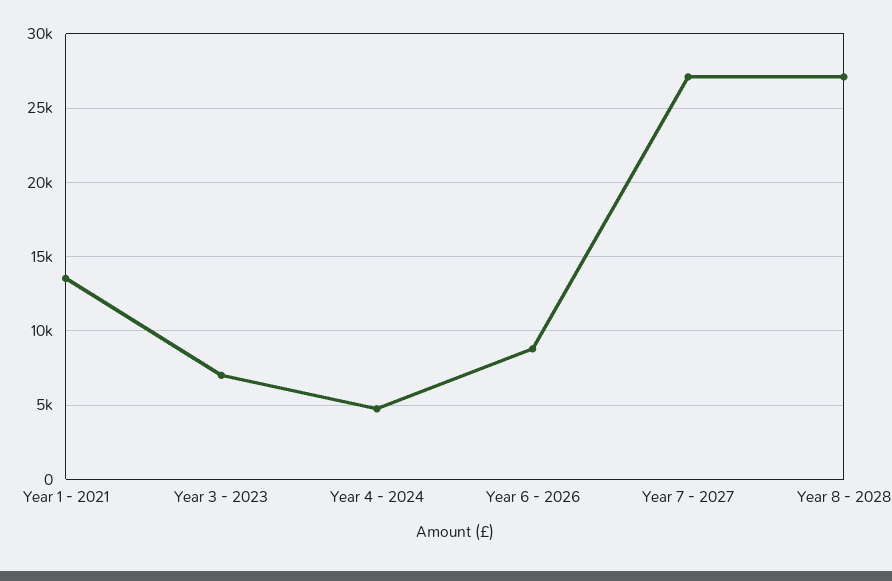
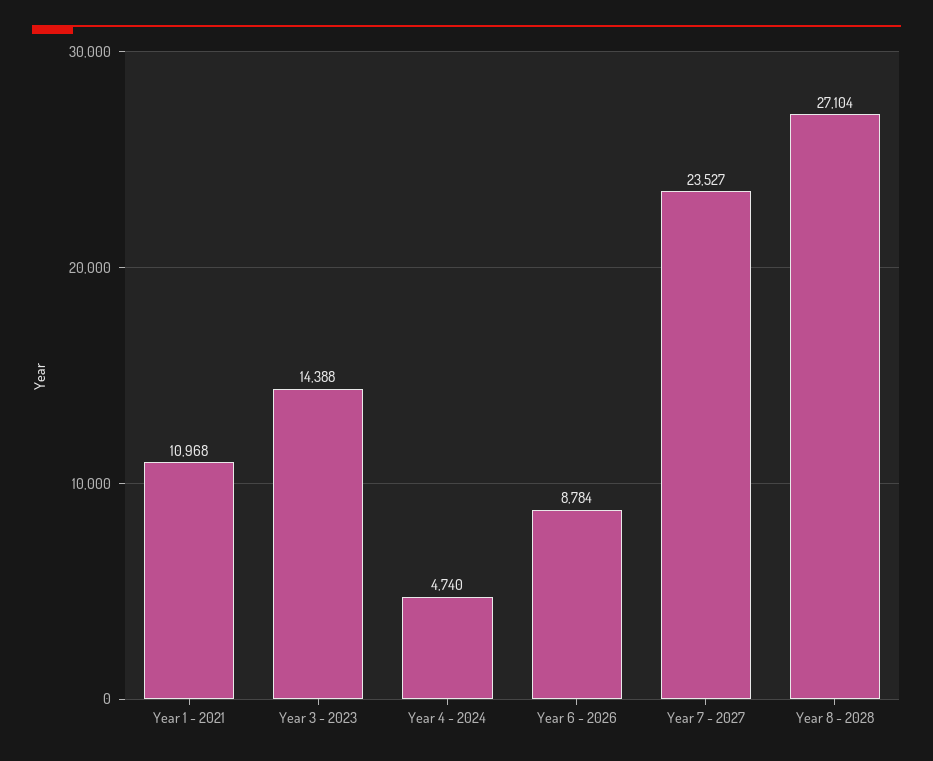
Year 1 - 2021: 13500 -> 10968
Year 3 - 2023: 7000 -> 14388
Year 7 - 2027: 27000 -> 23527

